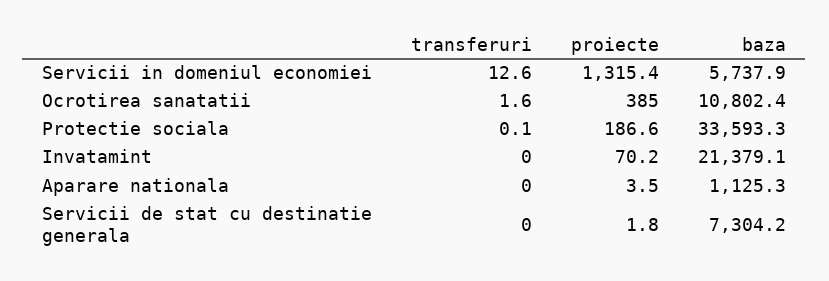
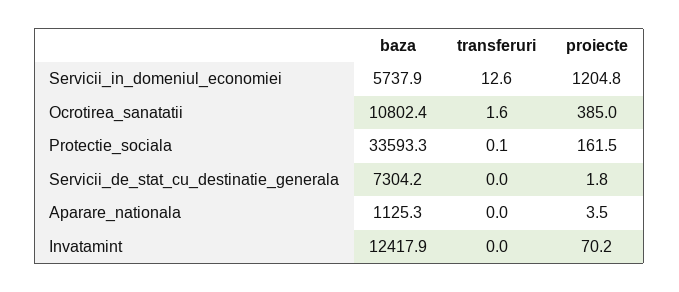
proiecte, Servicii in domeniul economiei: 1315.4 -> 1204.8
proiecte, Protectie sociala: 186.6 -> 161.5
baza, Invatamint: 21379.1 -> 12417.9

